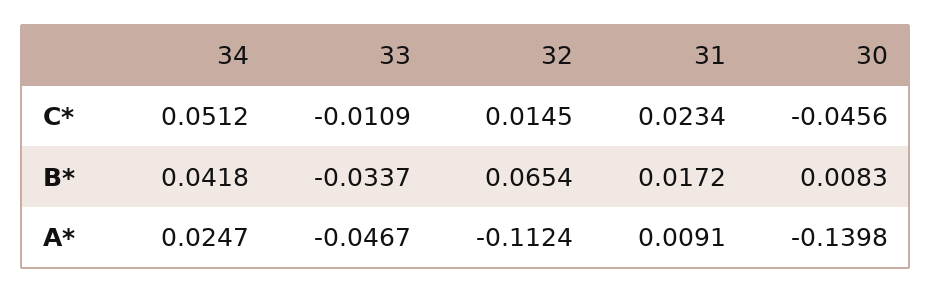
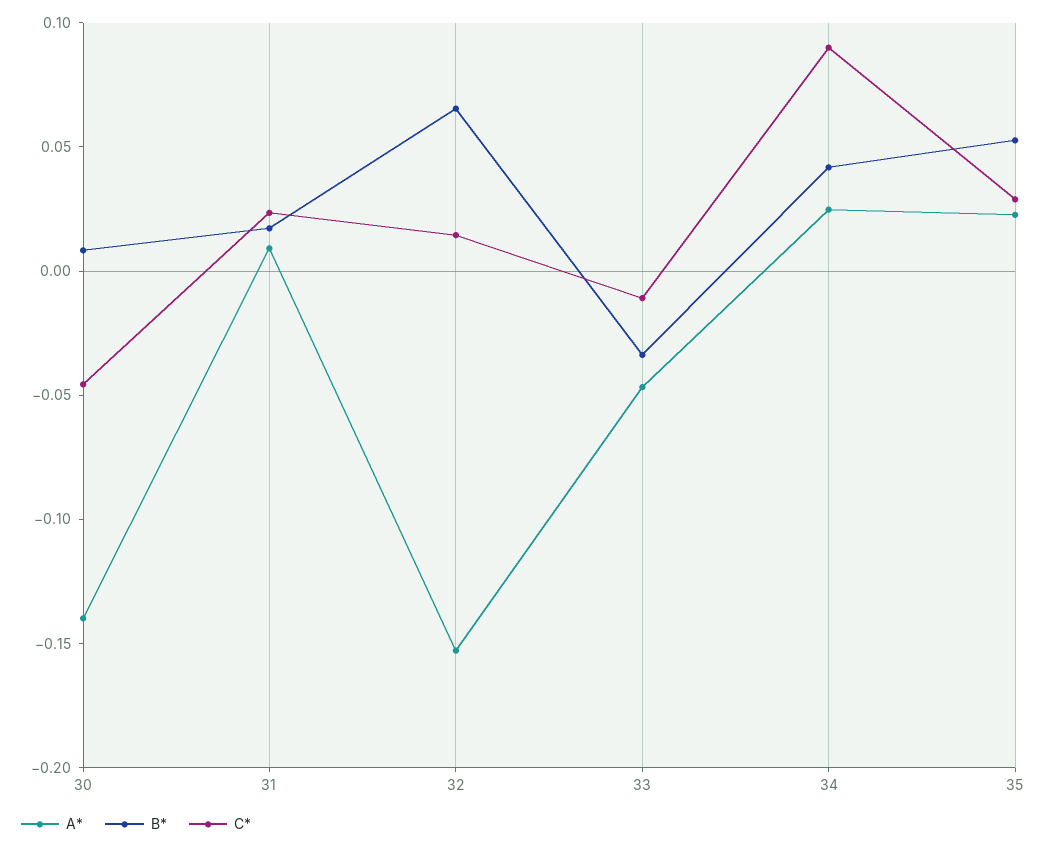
C*, 34: 0.0512 -> 0.09
A*, 32: -0.1124 -> -0.15
A*, 35: none -> 0.02
B*, 35: none -> 0.05
C*, 35: none -> 0.03

